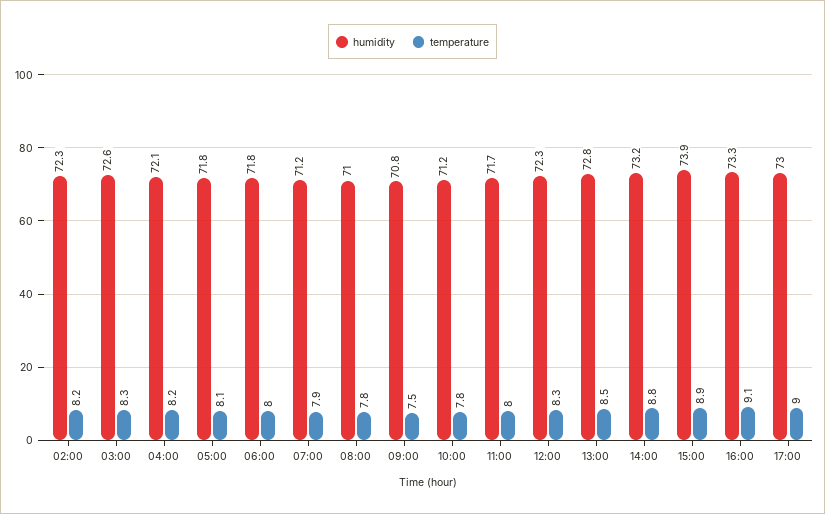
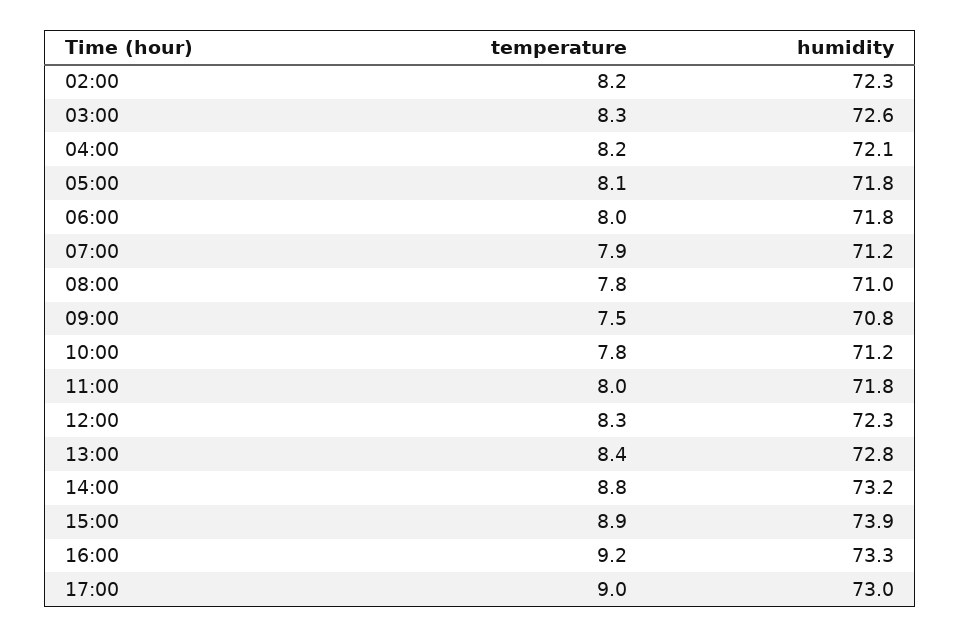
humidity, 11:00: 71.7 -> 71.8
temperature, 13:00: 8.5 -> 8.4
temperature, 16:00: 9.1 -> 9.2

